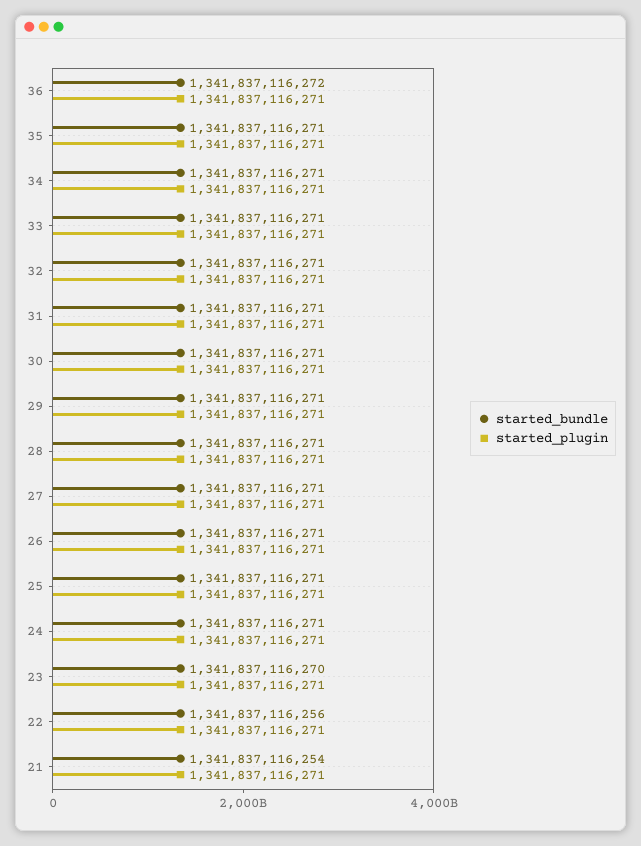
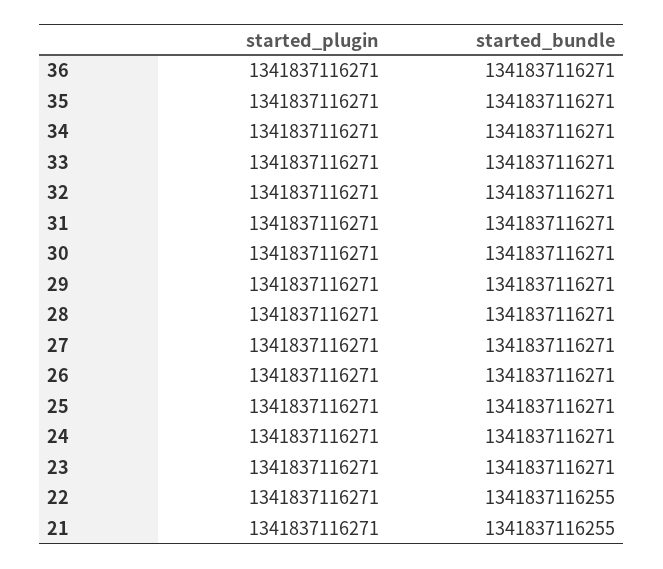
started_bundle, 36: 1341837116272 -> 1341837116271
started_bundle, 23: 1341837116270 -> 1341837116271
started_bundle, 22: 1341837116256 -> 1341837116255
started_bundle, 21: 1341837116254 -> 1341837116255

